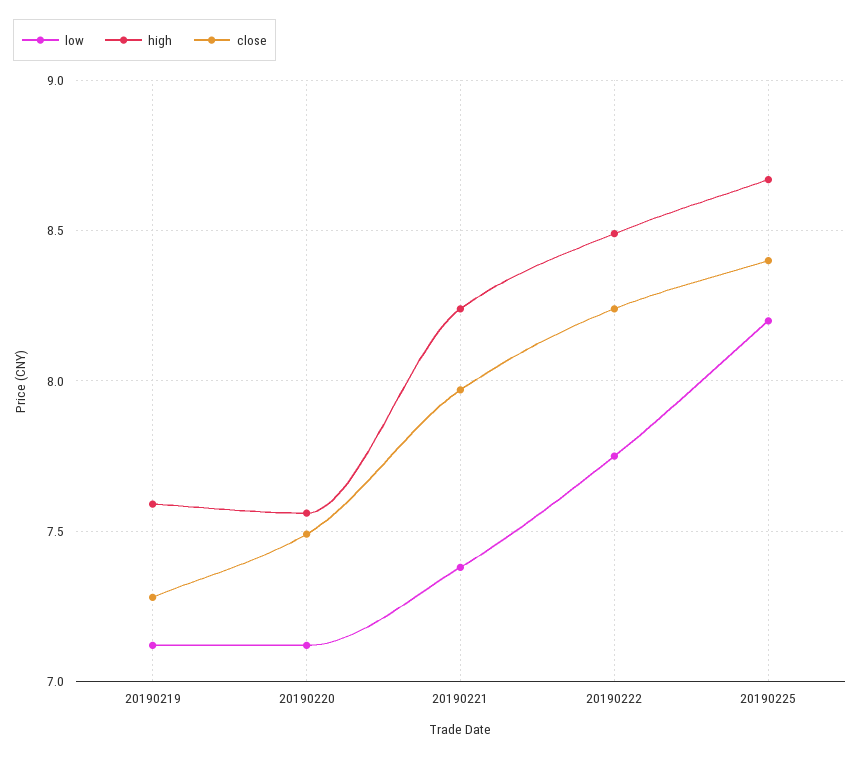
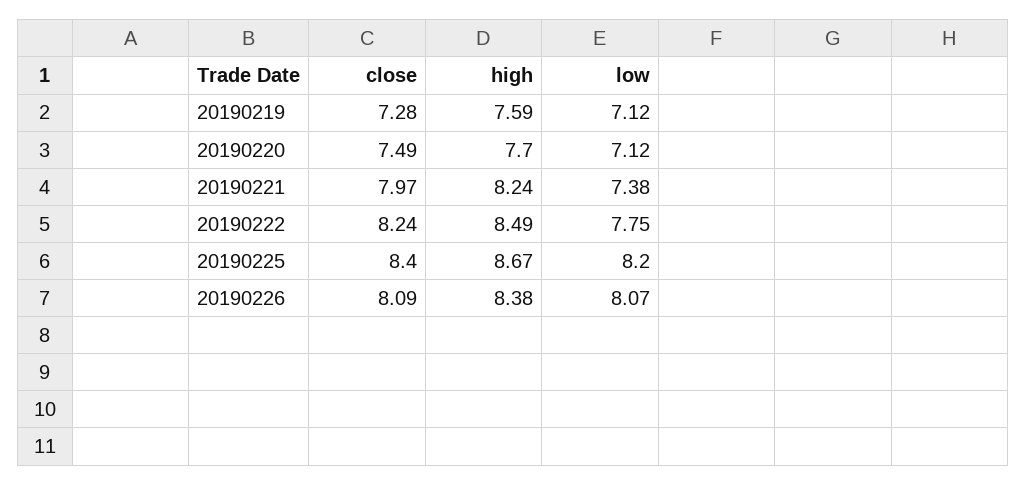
high, 20190220: 7.55 -> 7.7
close, 20190226: none -> 8.09
high, 20190226: none -> 8.38
low, 20190226: none -> 8.07

